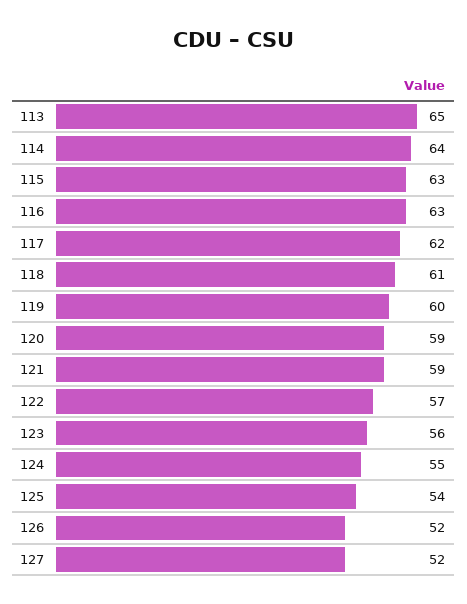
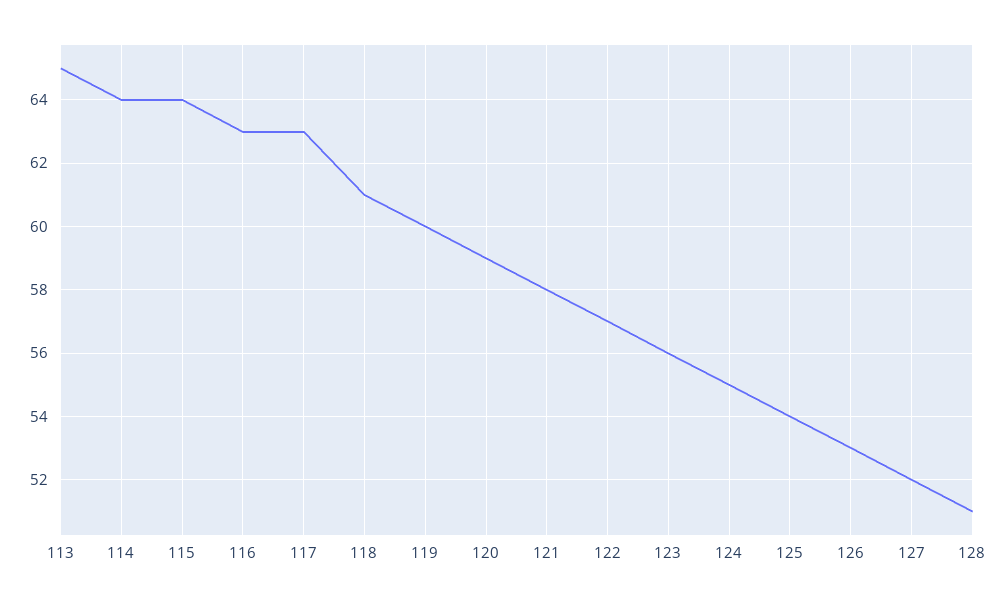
115: 63 -> 64
117: 62 -> 63
121: 59 -> 58
126: 52 -> 53
128: none -> 51

